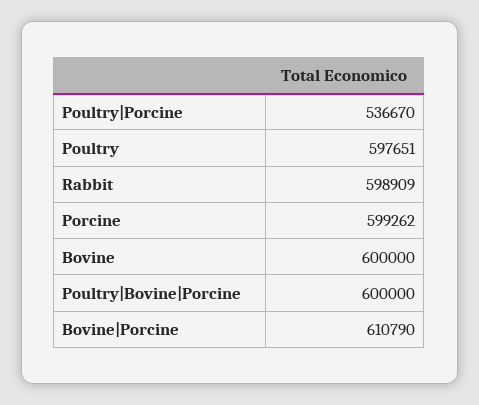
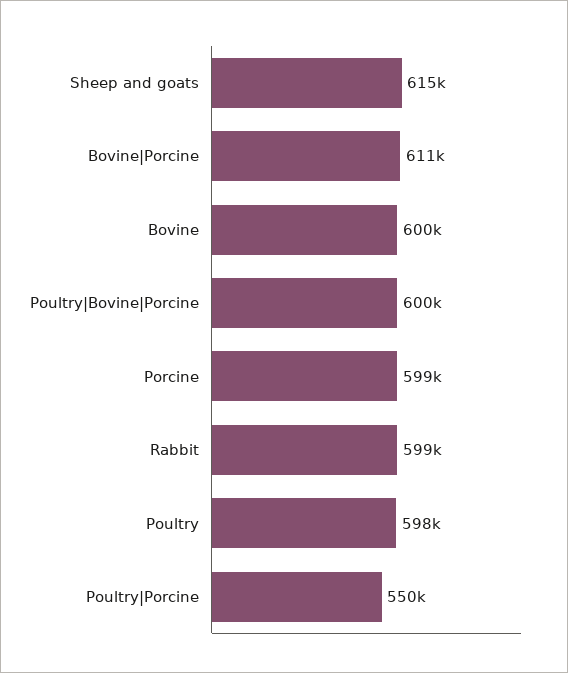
Poultry|Porcine: 536670 -> 550000
Sheep and goats: none -> 615000

